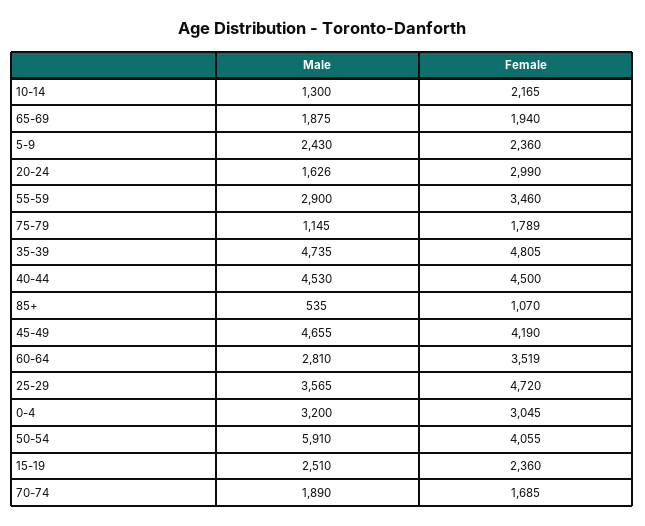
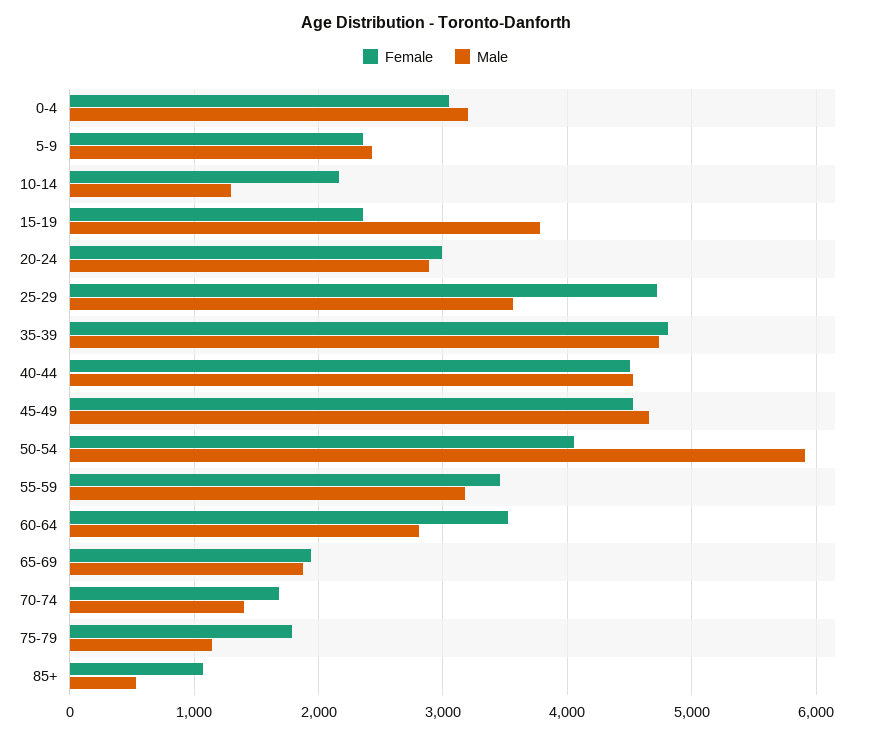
Male, 20-24: 1626 -> 2900
Male, 55-59: 2900 -> 3200
Female, 45-49: 4190 -> 4500
Male, 15-19: 2510 -> 3800
Male, 70-74: 1890 -> 1400

